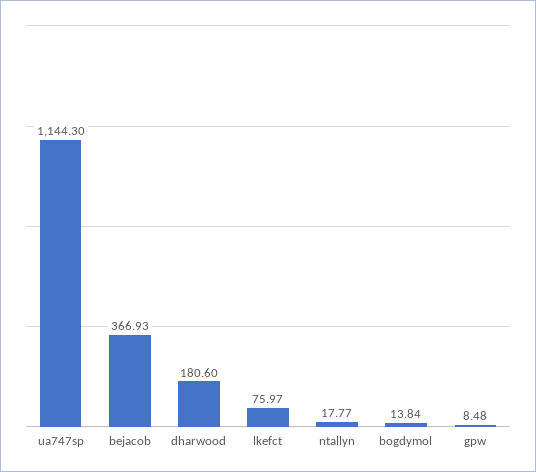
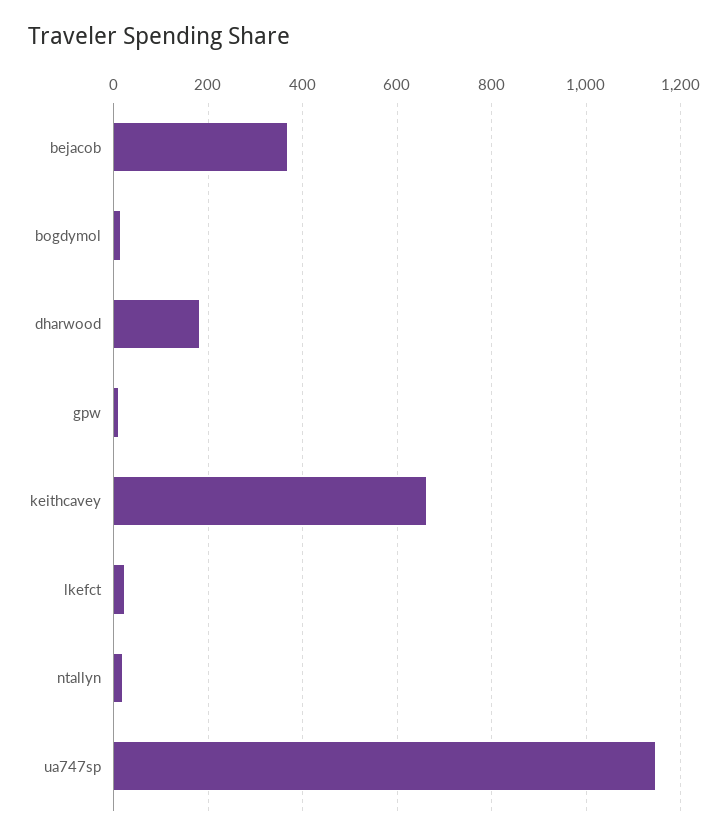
lkefct: 75.97 -> 20
keithcavey: none -> 660

